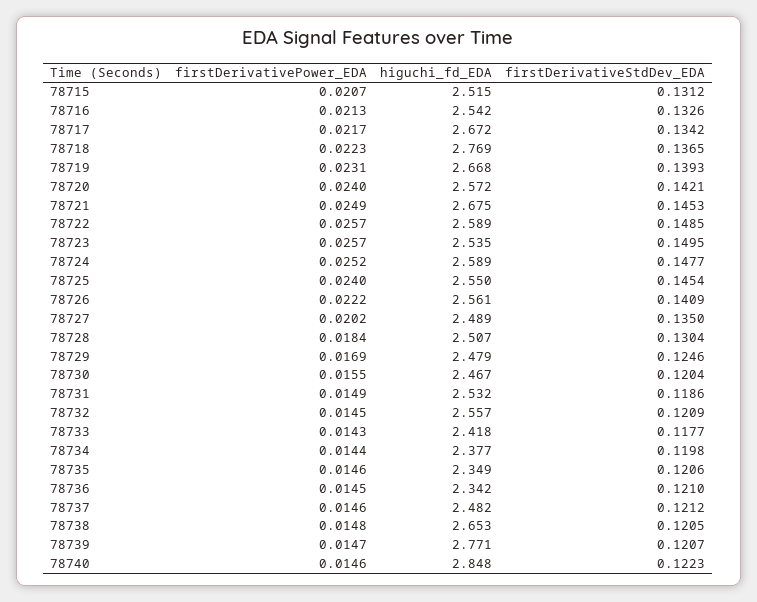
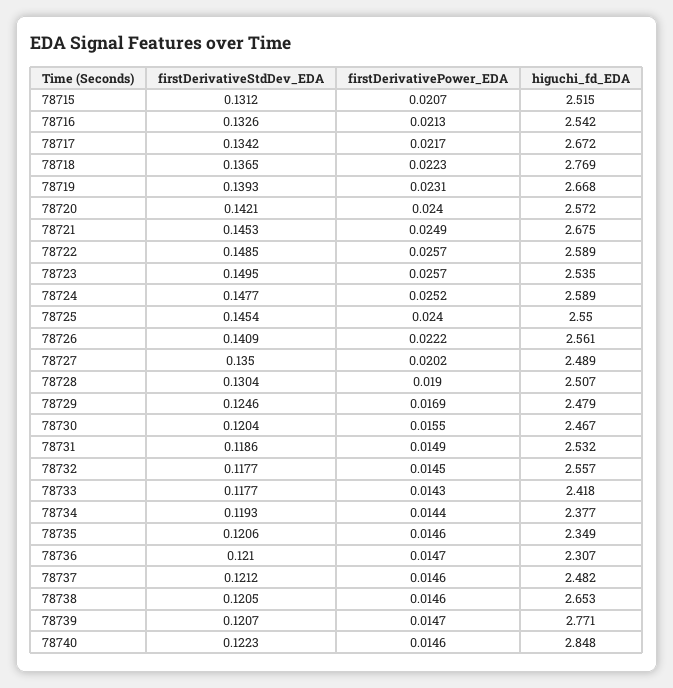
firstDerivativePower_EDA, 78728: 0.0184 -> 0.019
firstDerivativeStdDev_EDA, 78732: 0.1209 -> 0.1177
firstDerivativeStdDev_EDA, 78734: 0.1198 -> 0.1193
firstDerivativePower_EDA, 78736: 0.0145 -> 0.0147
higuchi_fd_EDA, 78736: 2.342 -> 2.307
firstDerivativePower_EDA, 78738: 0.0148 -> 0.0146

